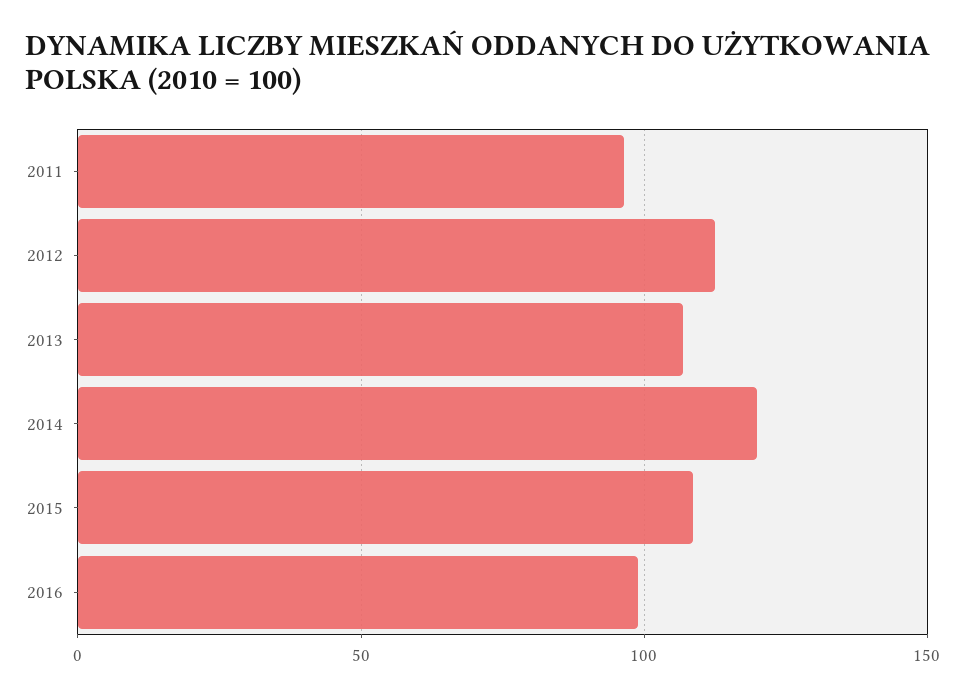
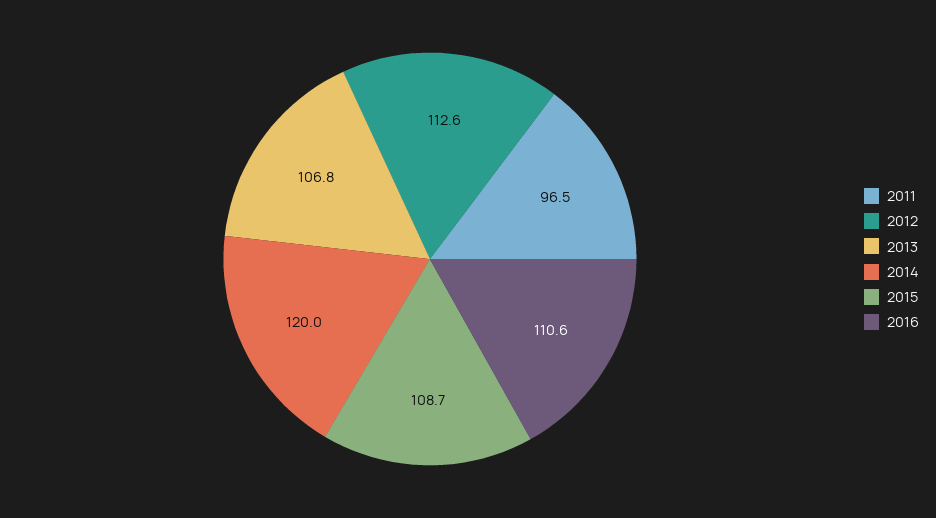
2016: 100 -> 110.6

